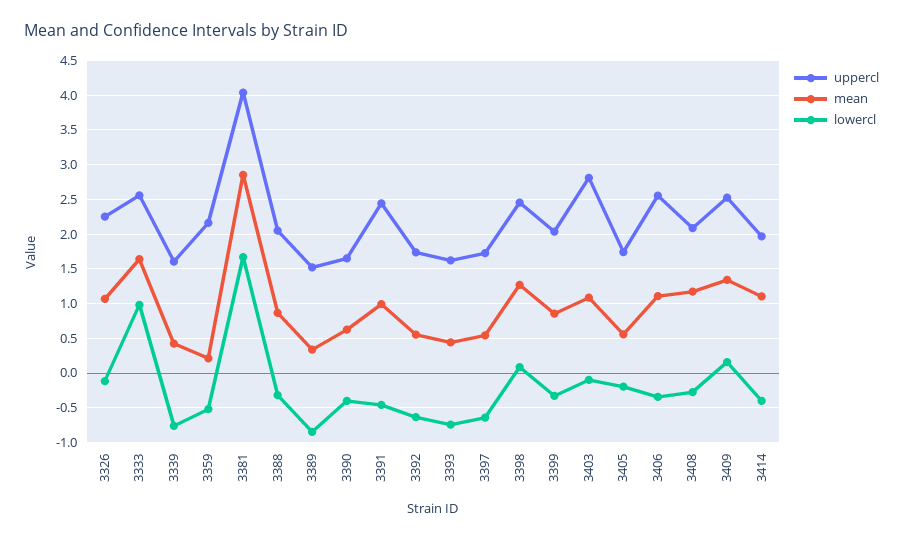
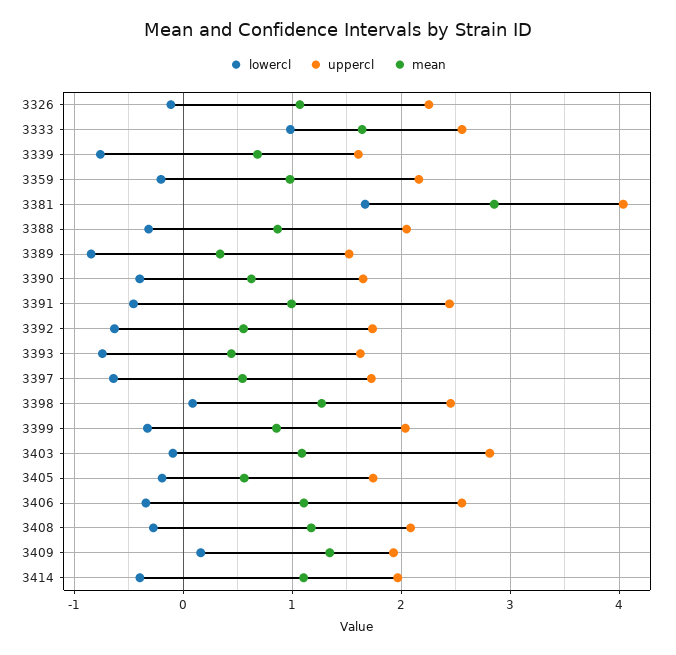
mean, 3339: 0.4 -> 0.7
mean, 3359: 0.2 -> 1
lowercl, 3359: -0.5 -> -0.2
uppercl, 3409: 2.5 -> 1.9

